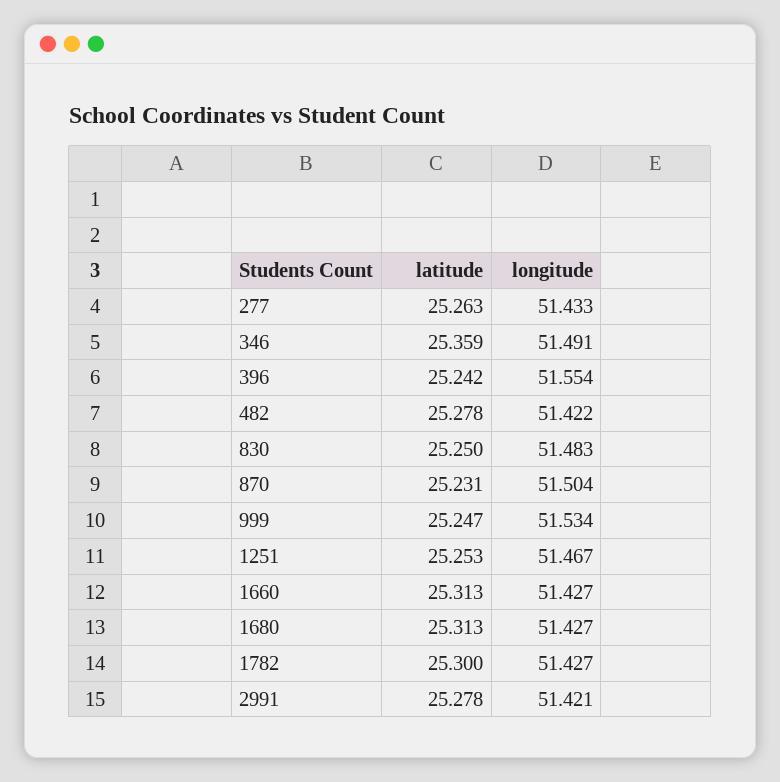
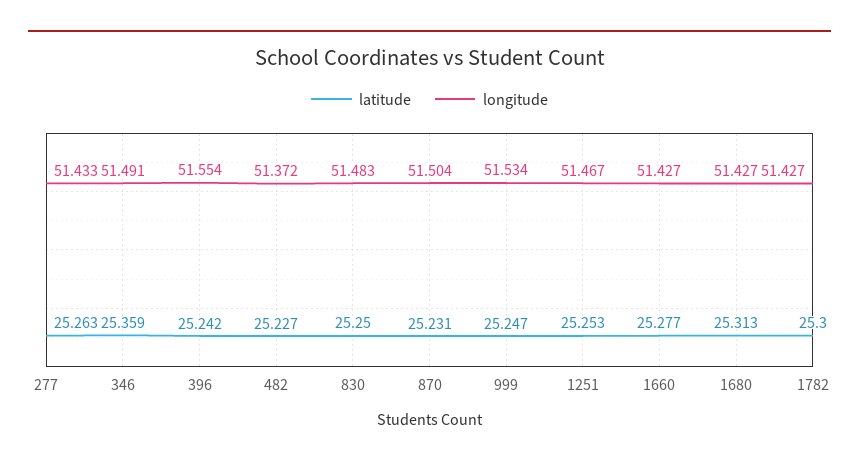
latitude, 482: 25.278 -> 25.227
longitude, 482: 51.422 -> 51.372
latitude, 1660: 25.313 -> 25.277
latitude, 2991: 25.278 -> none
longitude, 2991: 51.421 -> none

